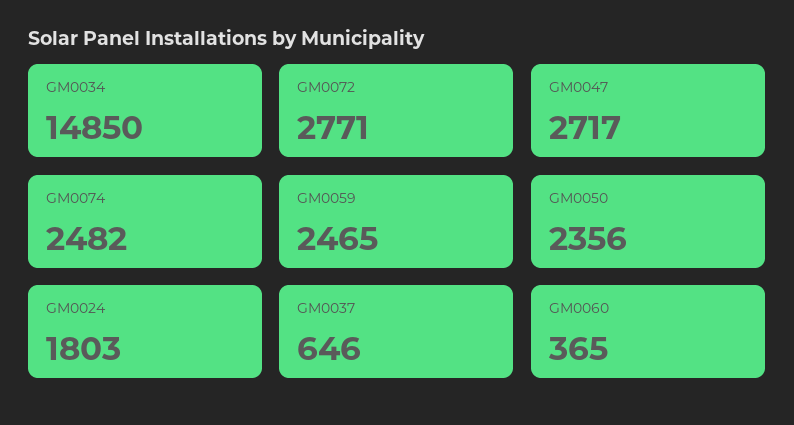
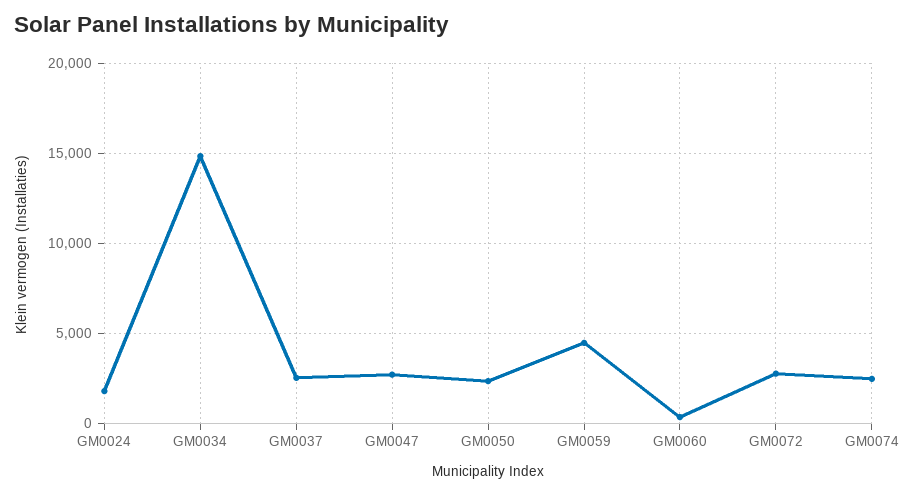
GM0059: 2465 -> 4500
GM0037: 646 -> 2500

